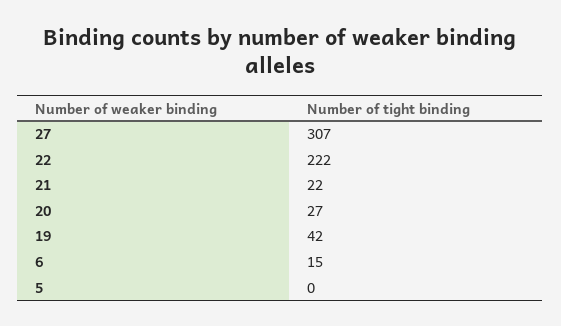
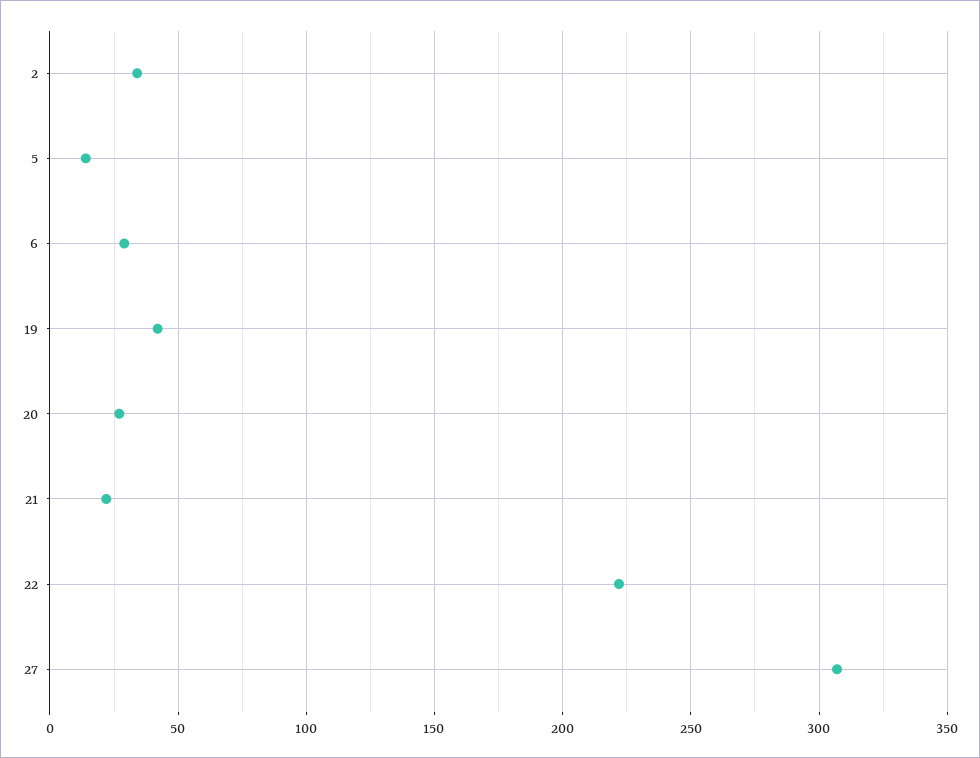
6: 15 -> 30
5: 0 -> 15
2: none -> 35

